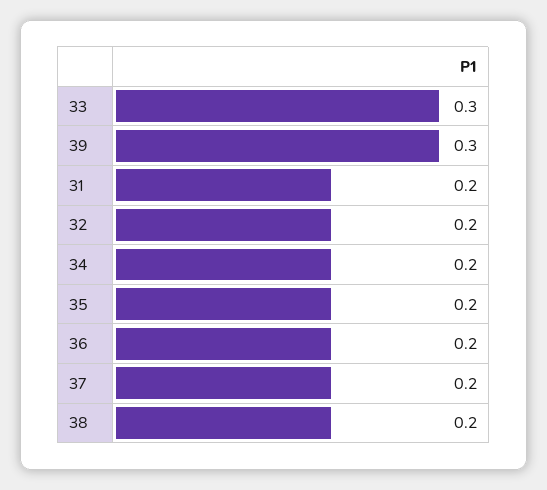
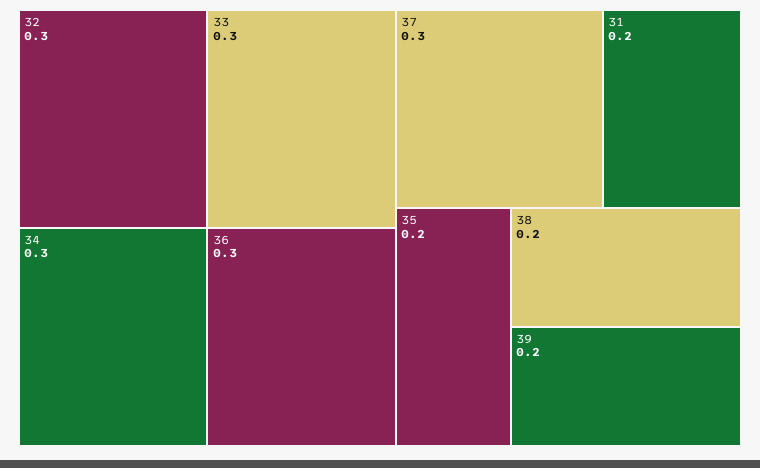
39: 0.3 -> 0.2
32: 0.2 -> 0.3
34: 0.2 -> 0.3
36: 0.2 -> 0.3
37: 0.2 -> 0.3

